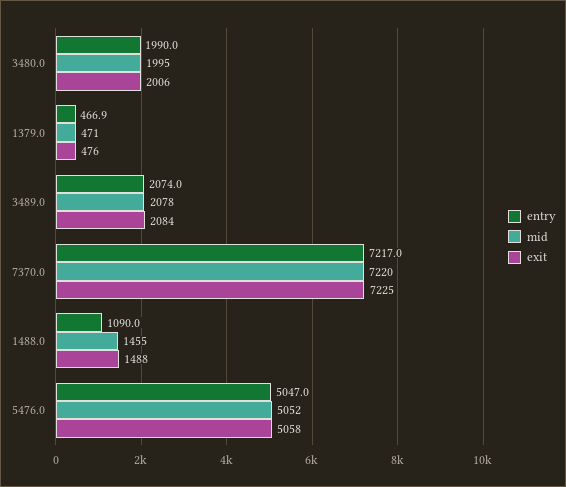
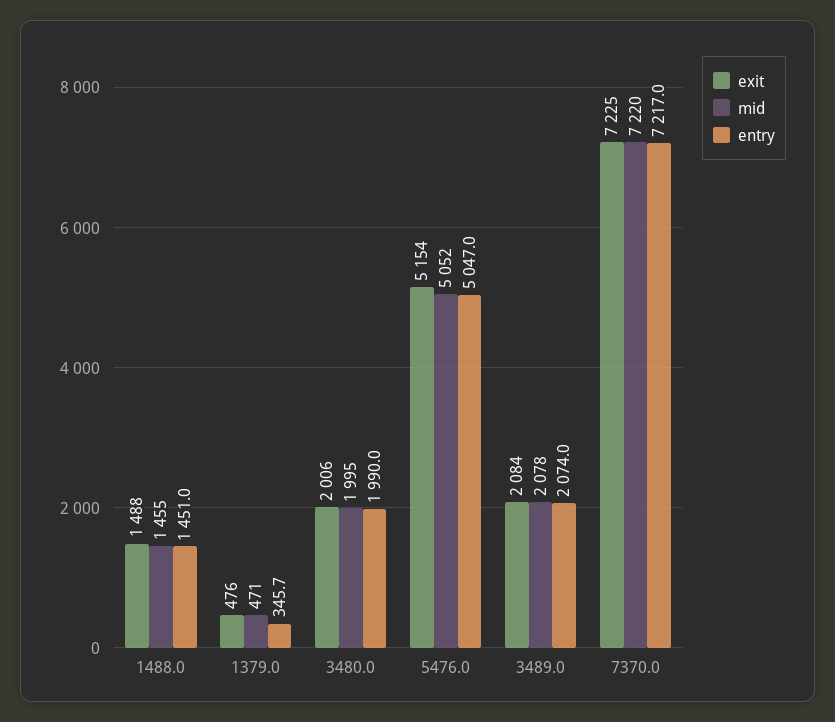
entry, 1379.0: 466.9 -> 345.7
entry, 1488.0: 1090 -> 1451
exit, 5476.0: 5058 -> 5154

